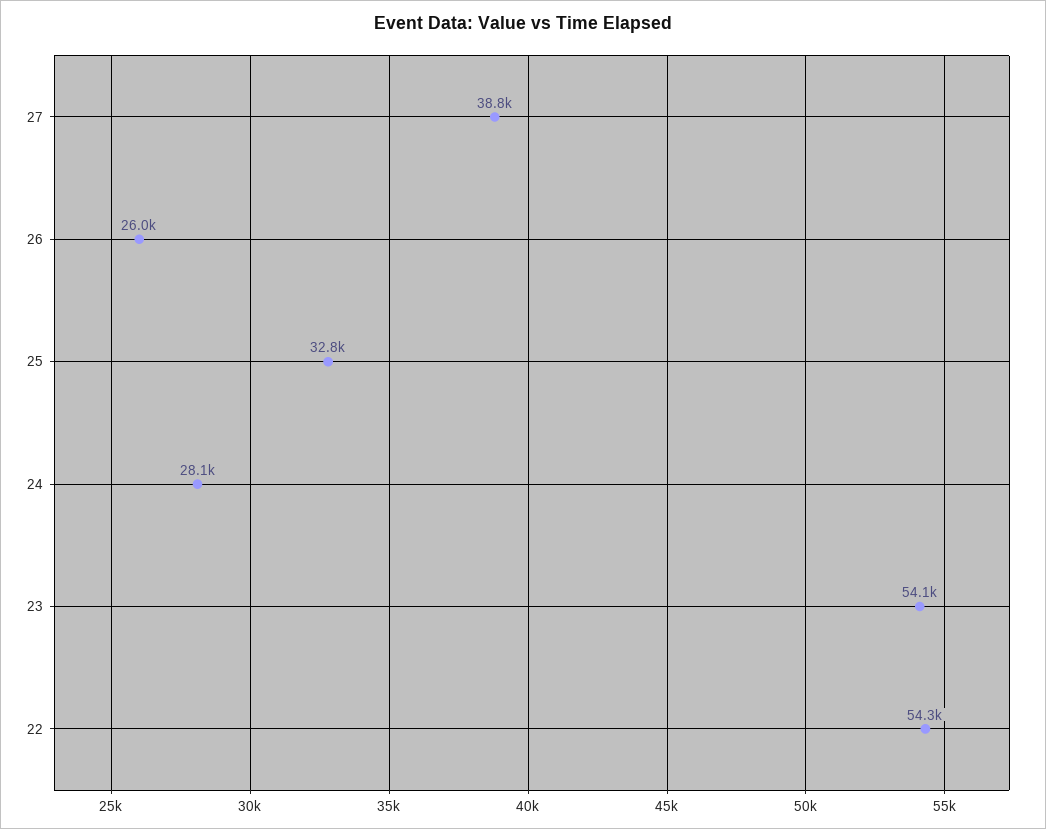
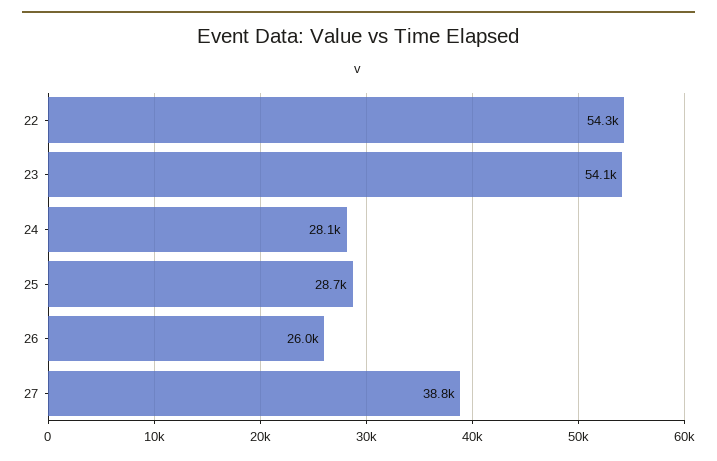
25: 32800 -> 28700

